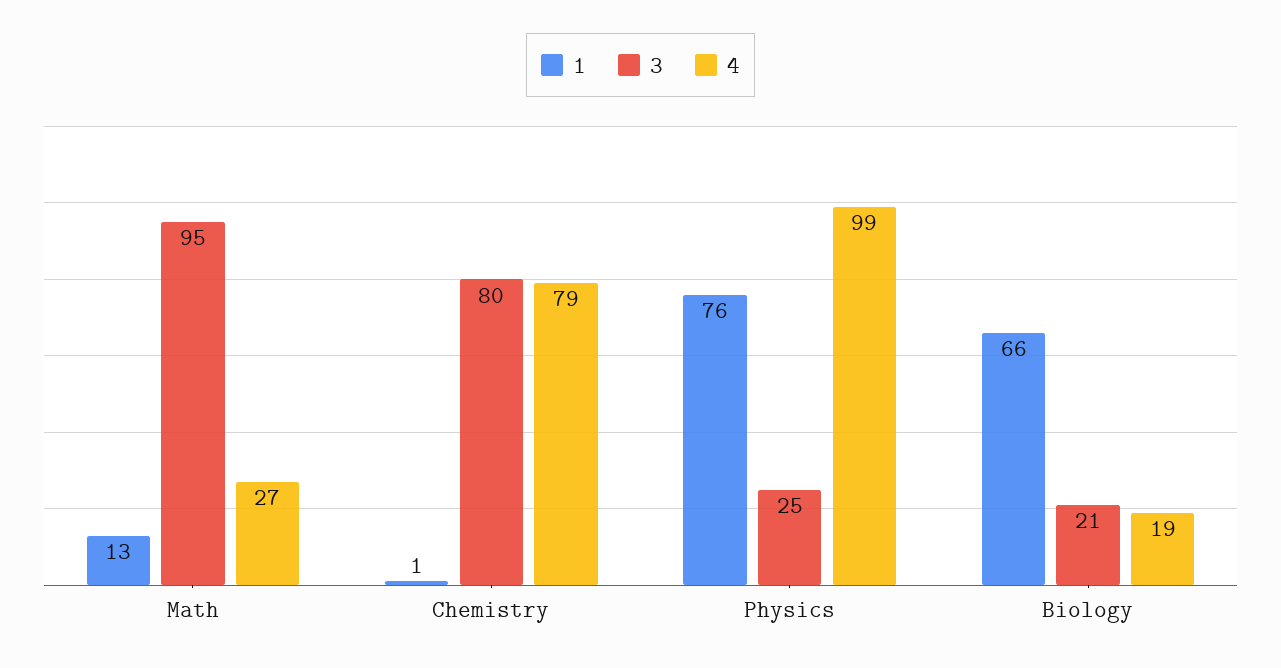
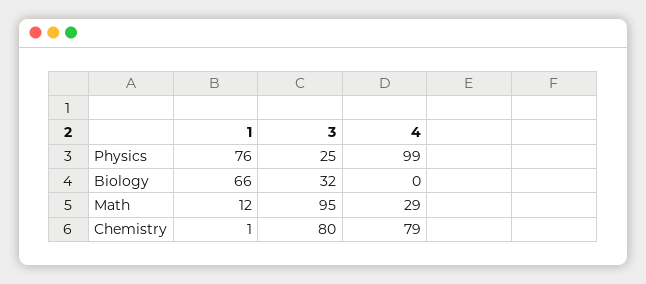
1, Math: 13 -> 12
4, Math: 27 -> 29
3, Biology: 21 -> 32
4, Biology: 19 -> 0

